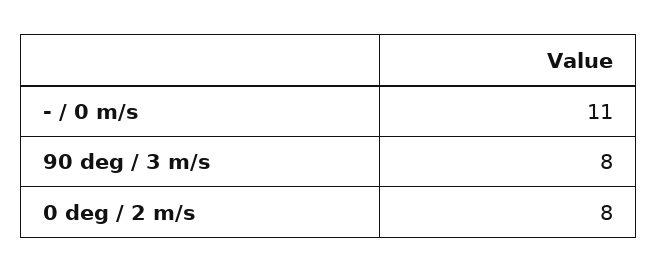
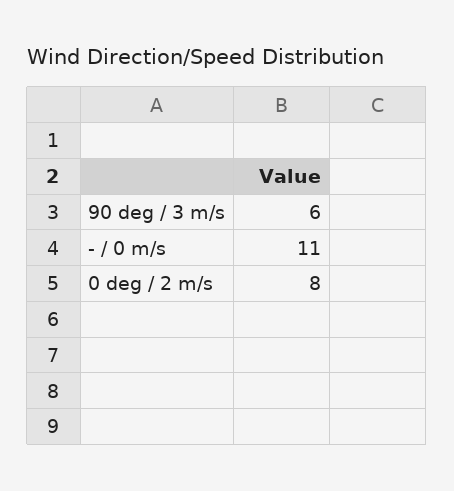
90 deg / 3 m/s: 8 -> 6

